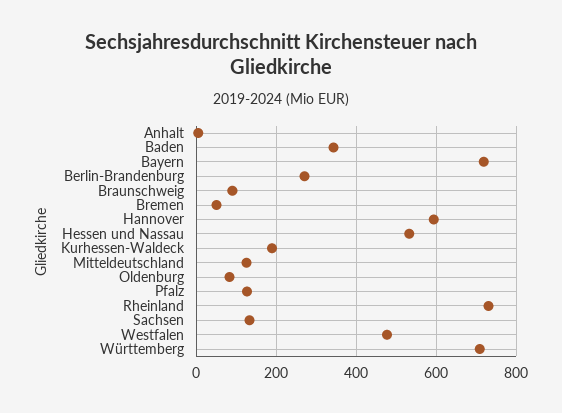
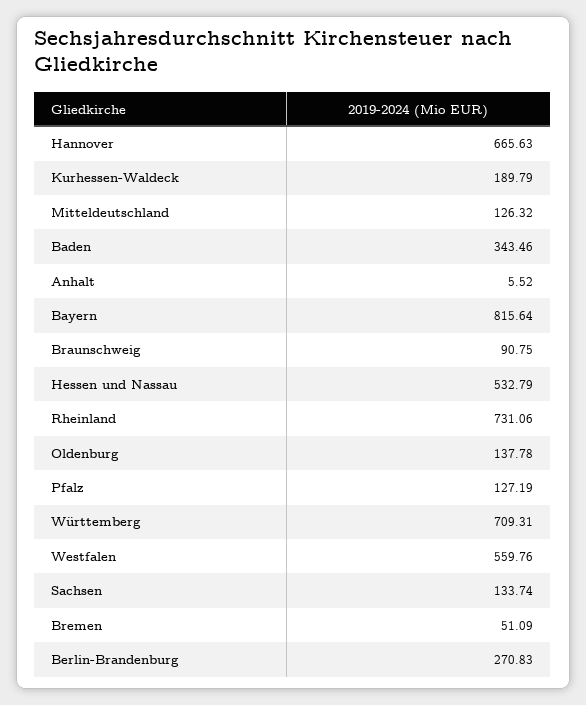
Bayern: 720 -> 815.64
Hannover: 600 -> 665.63
Oldenburg: 80 -> 137.78
Westfalen: 480 -> 559.76

